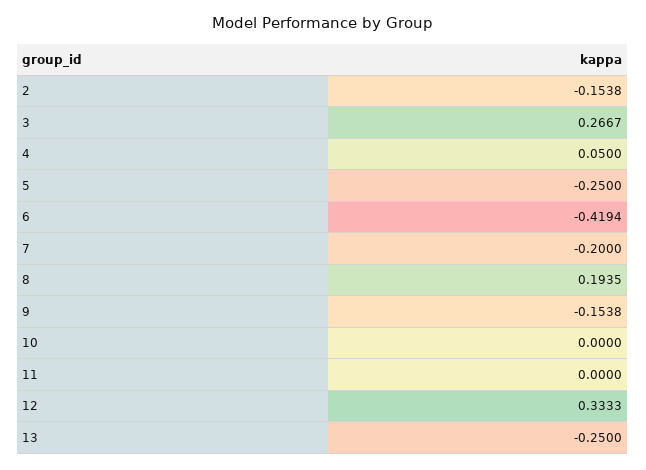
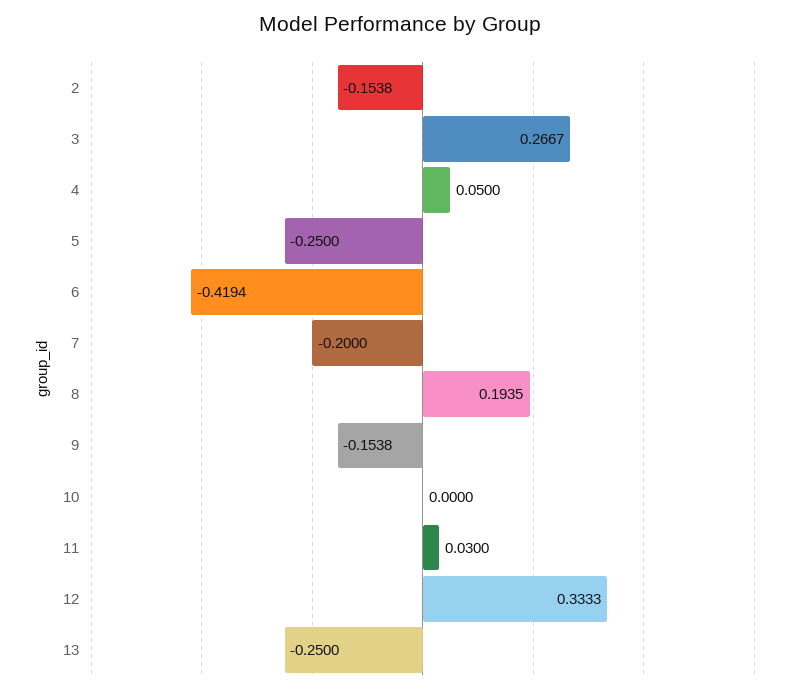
11: 0 -> 0.03

